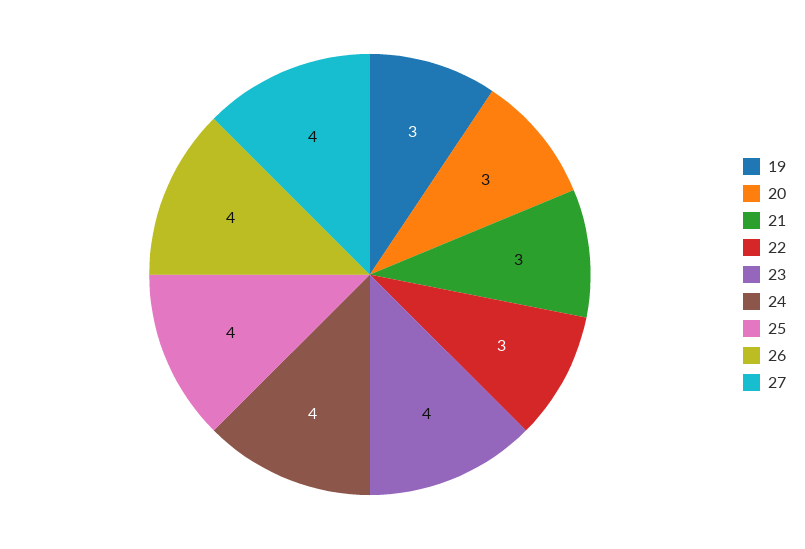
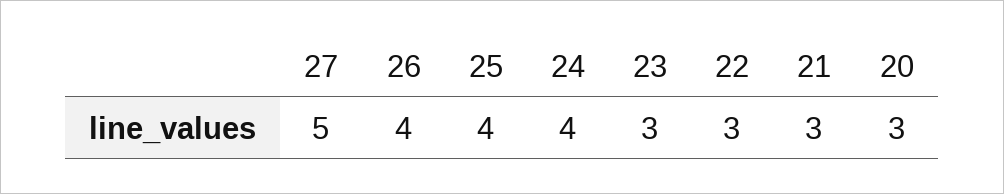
19: 3 -> none
23: 4 -> 3
27: 4 -> 5

